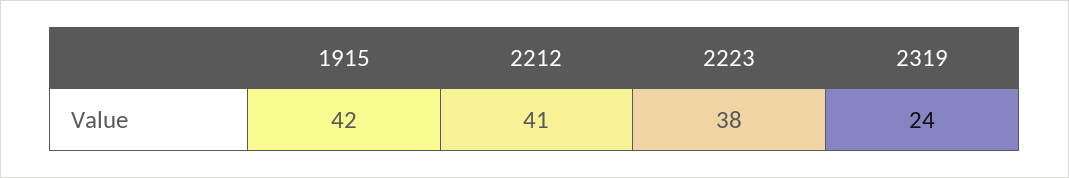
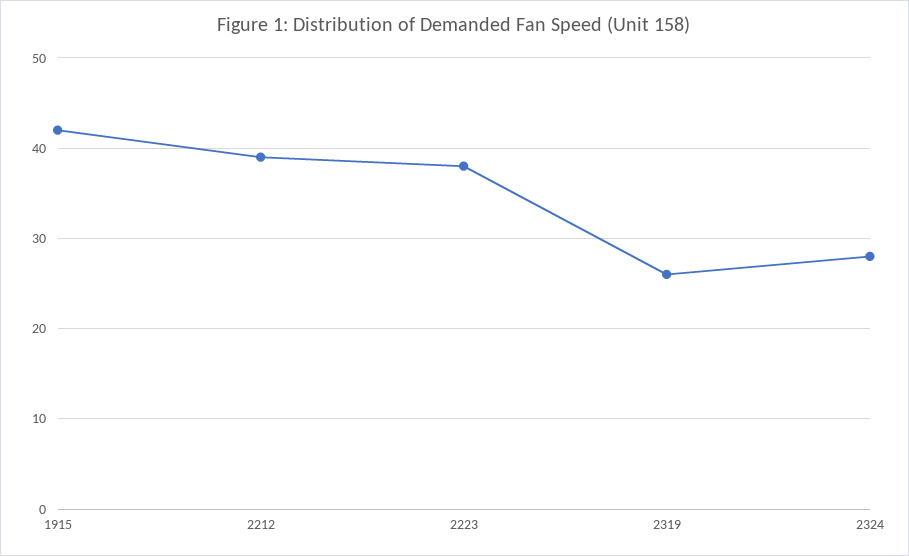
2212: 41 -> 39
2319: 24 -> 26
2324: none -> 28

